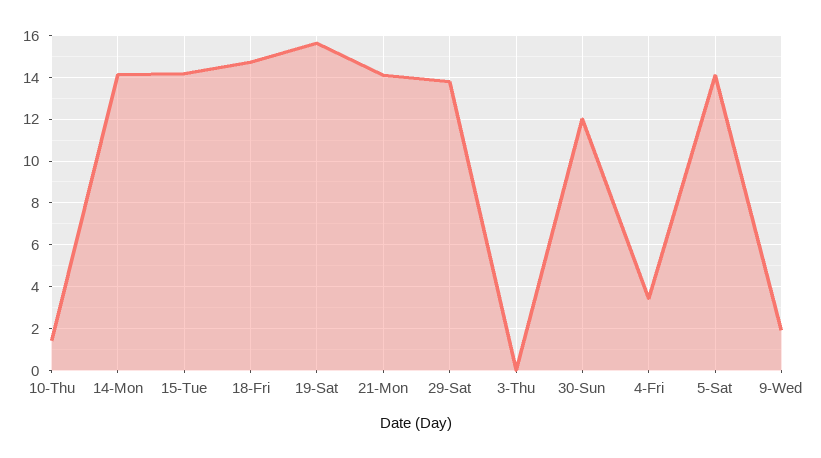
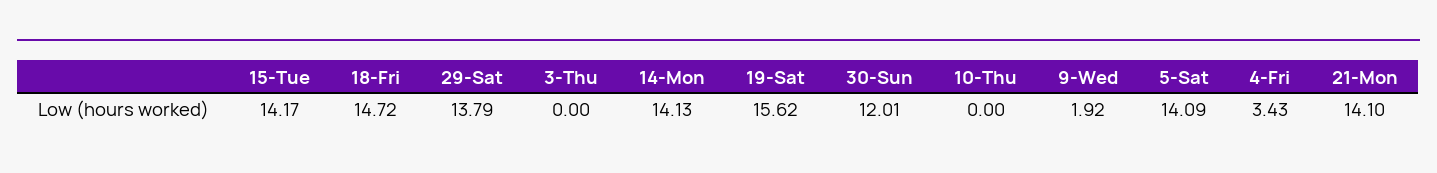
10-Thu: 1.5 -> 0

